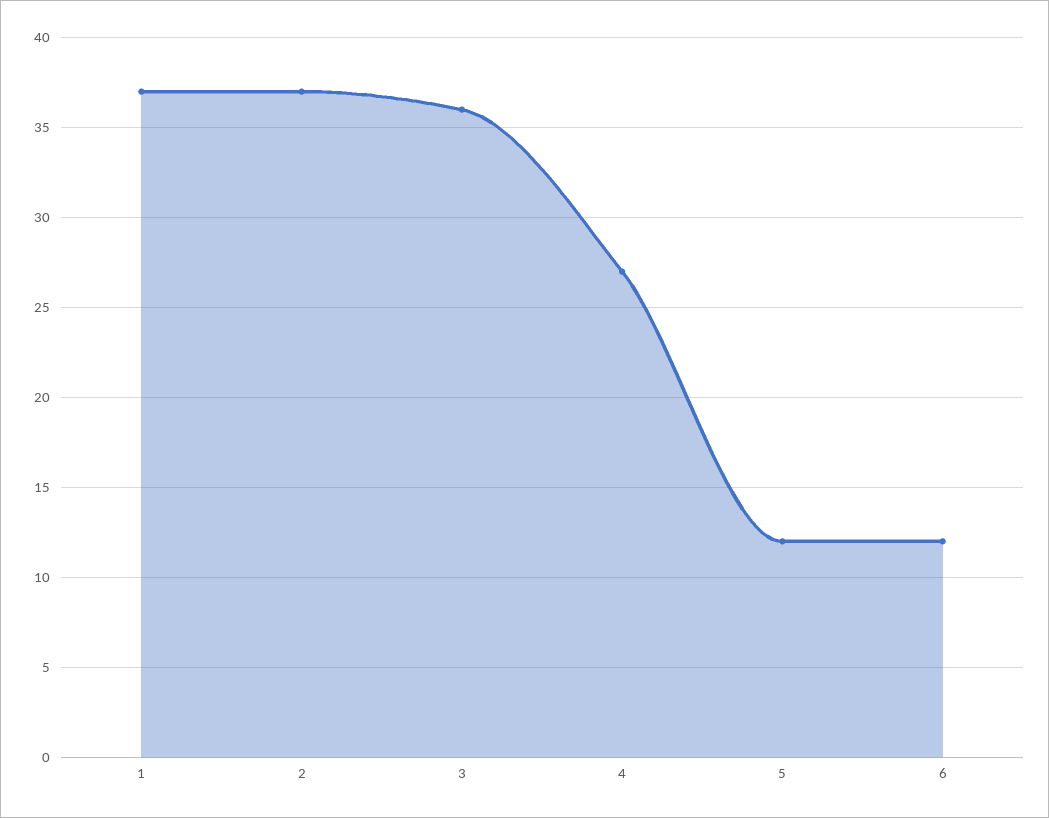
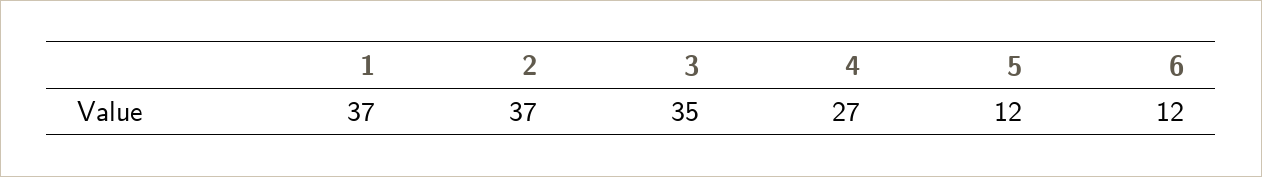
3: 36 -> 35

